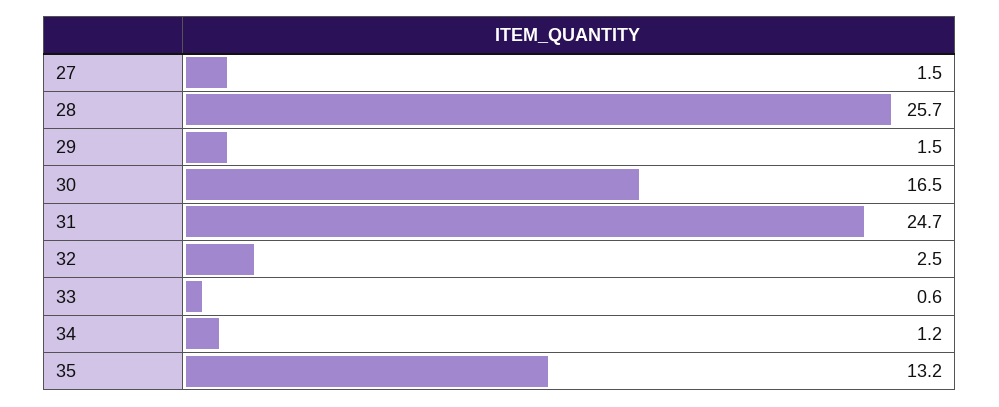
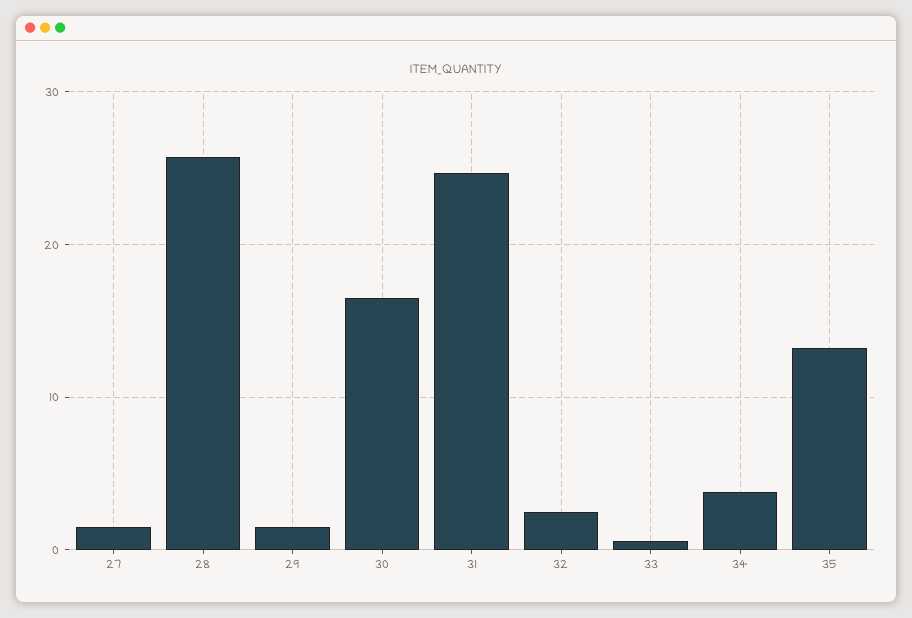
34: 1.2 -> 4

